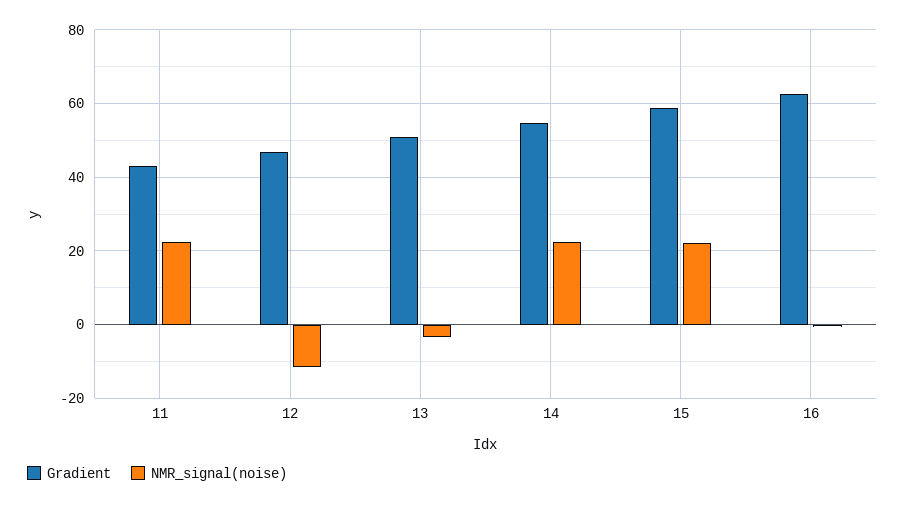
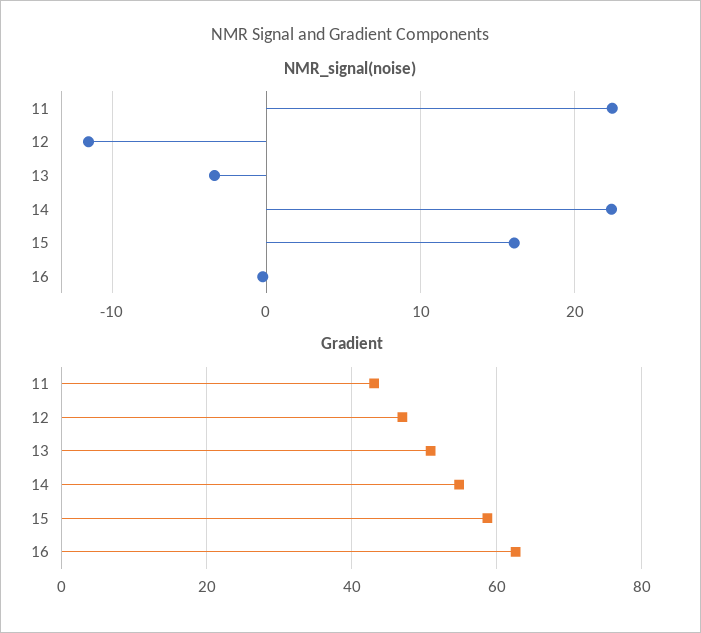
NMR_signal(noise), 15: 22 -> 16

